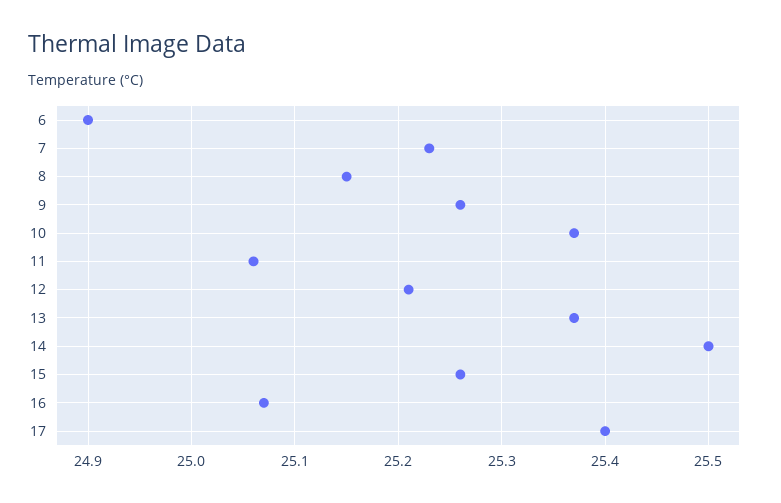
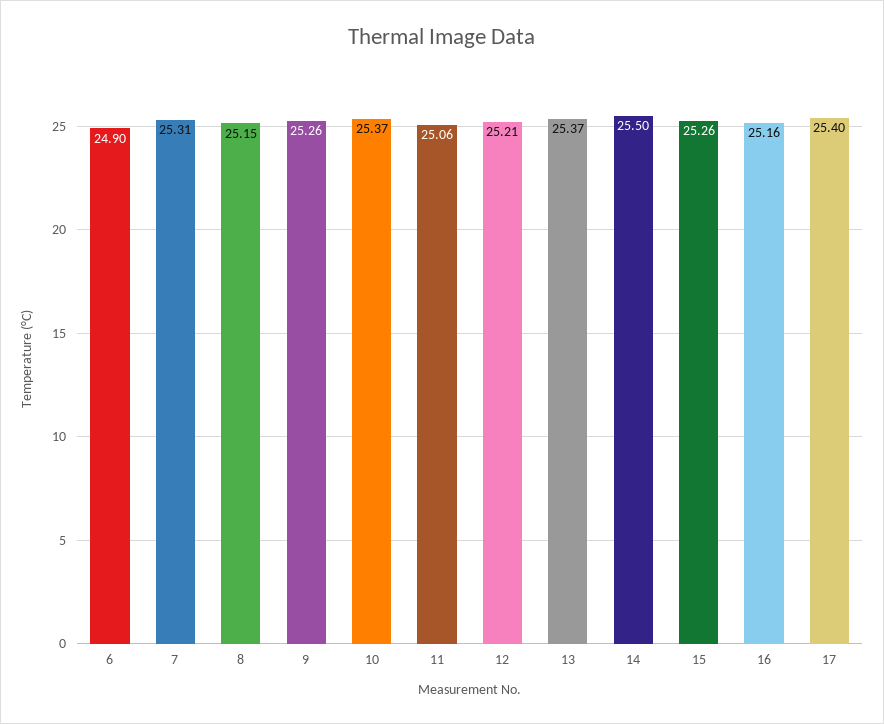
7: 25.23 -> 25.31
16: 25.07 -> 25.16

